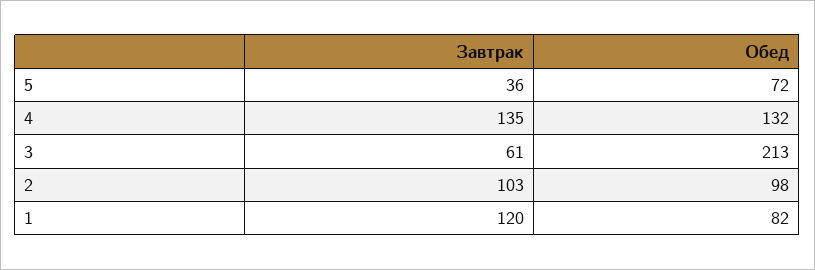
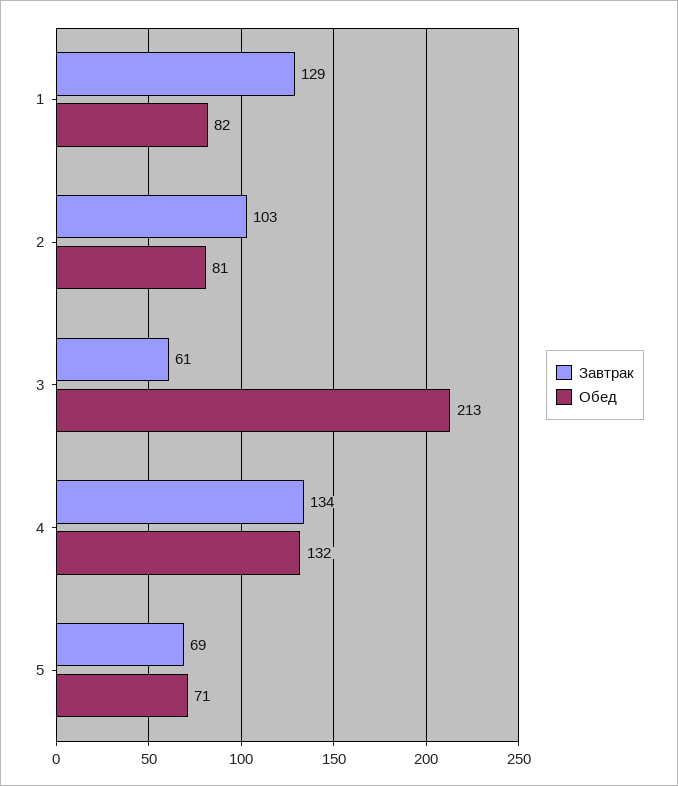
Завтрак, 5: 36 -> 69
Обед, 5: 72 -> 71
Завтрак, 4: 135 -> 134
Обед, 2: 98 -> 81
Завтрак, 1: 120 -> 129

